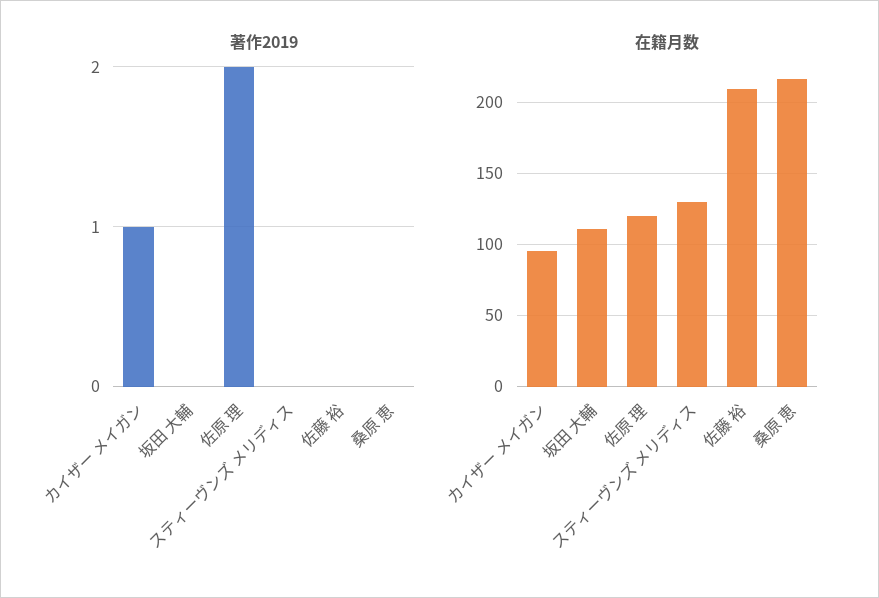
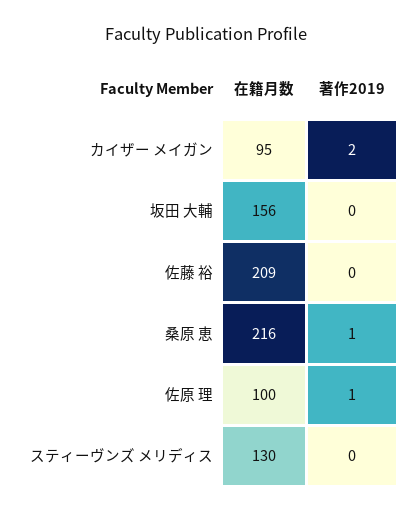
著作2019, カイザー メイガン: 1 -> 2
著作2019, 佐原 理: 2 -> 1
著作2019, 桑原 恵: 0 -> 1
在籍月数, 坂田 大輔: 110 -> 156
在籍月数, 佐原 理: 120 -> 100

